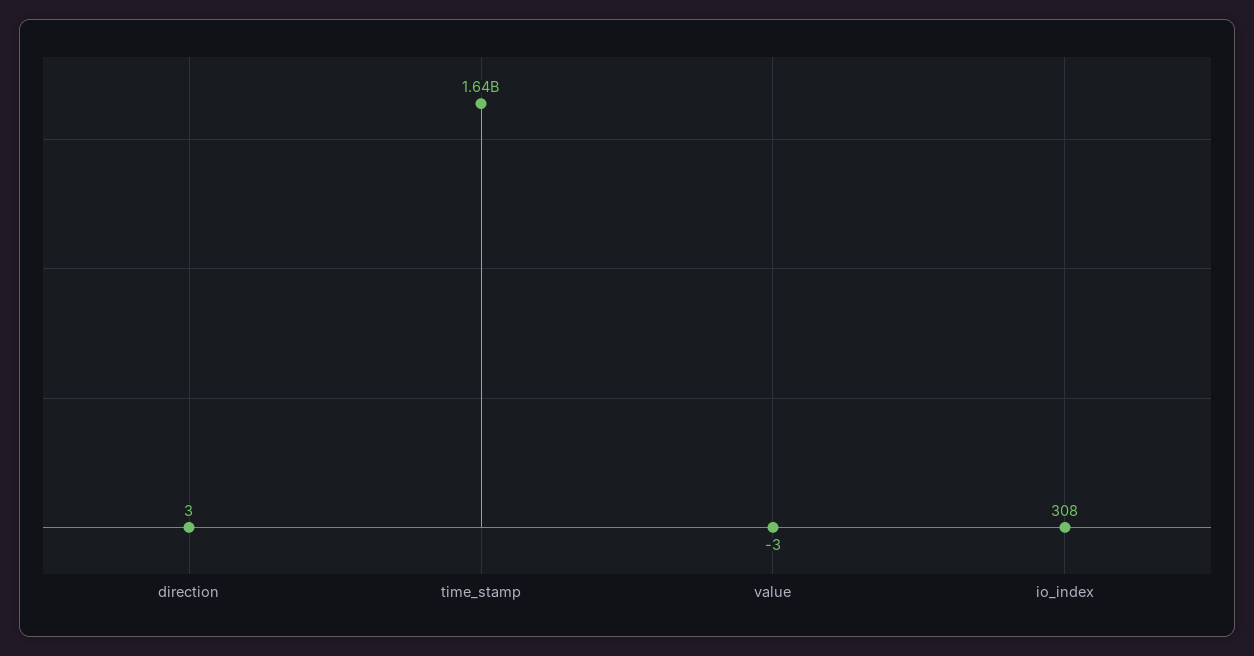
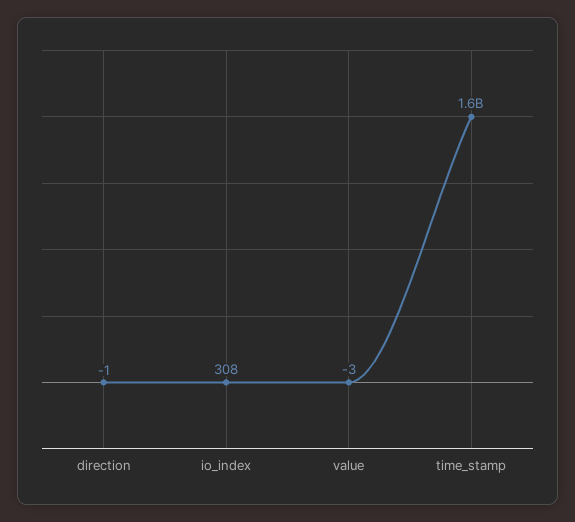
direction: 3 -> -1

